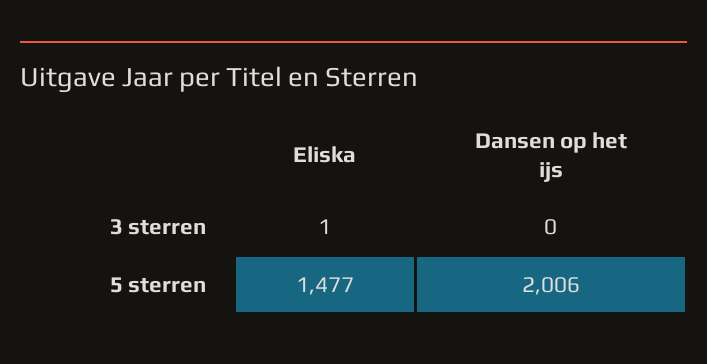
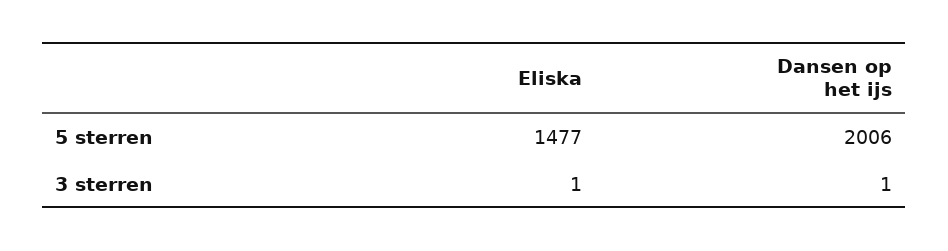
Dansen op het ijs, 3 sterren: 0 -> 1

